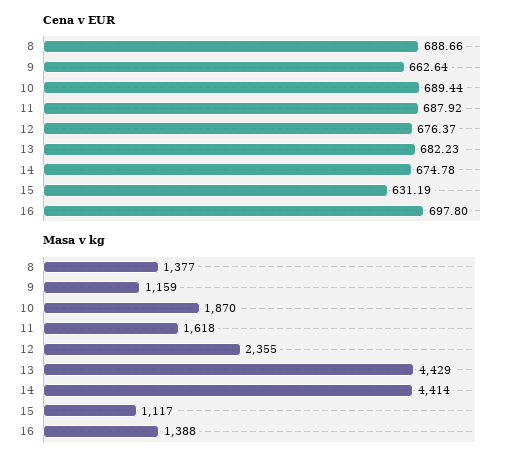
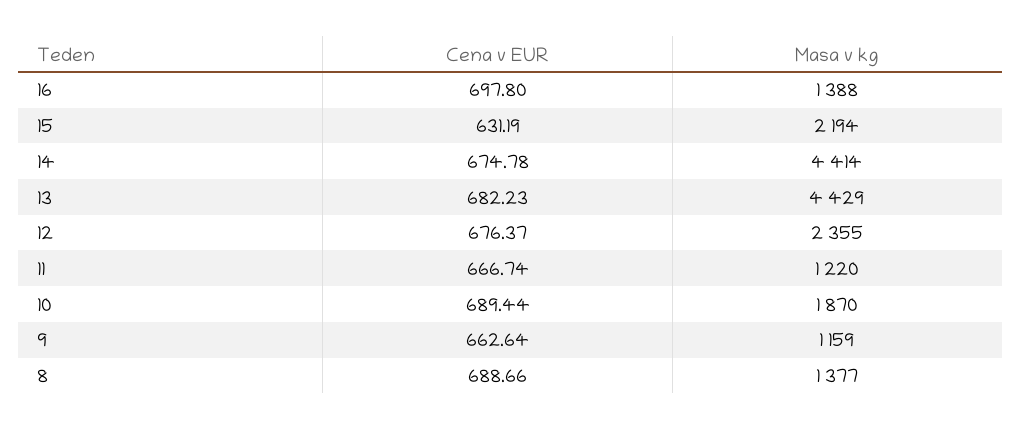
Cena v EUR, 11: 687.92 -> 666.74
Masa v kg, 11: 1618 -> 1220
Masa v kg, 15: 1117 -> 2194

